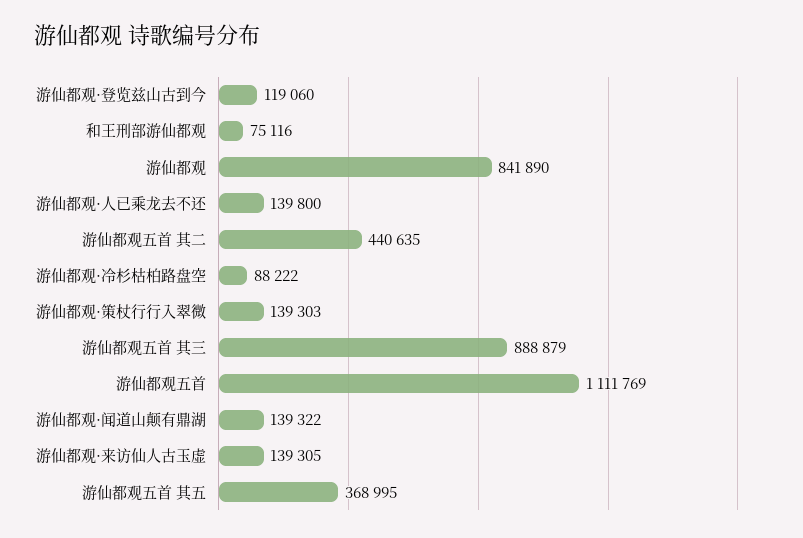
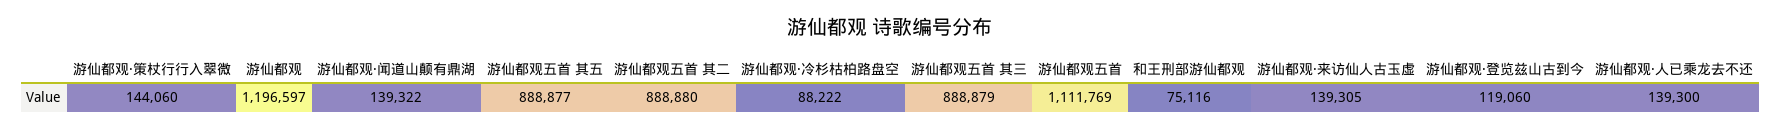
游仙都观: 841890 -> 1196597
游仙都观·人已乘龙去不还: 139800 -> 139300
游仙都观五首 其二: 440635 -> 888880
游仙都观·策杖行行入翠微: 139303 -> 144060
游仙都观五首 其五: 368995 -> 888877

